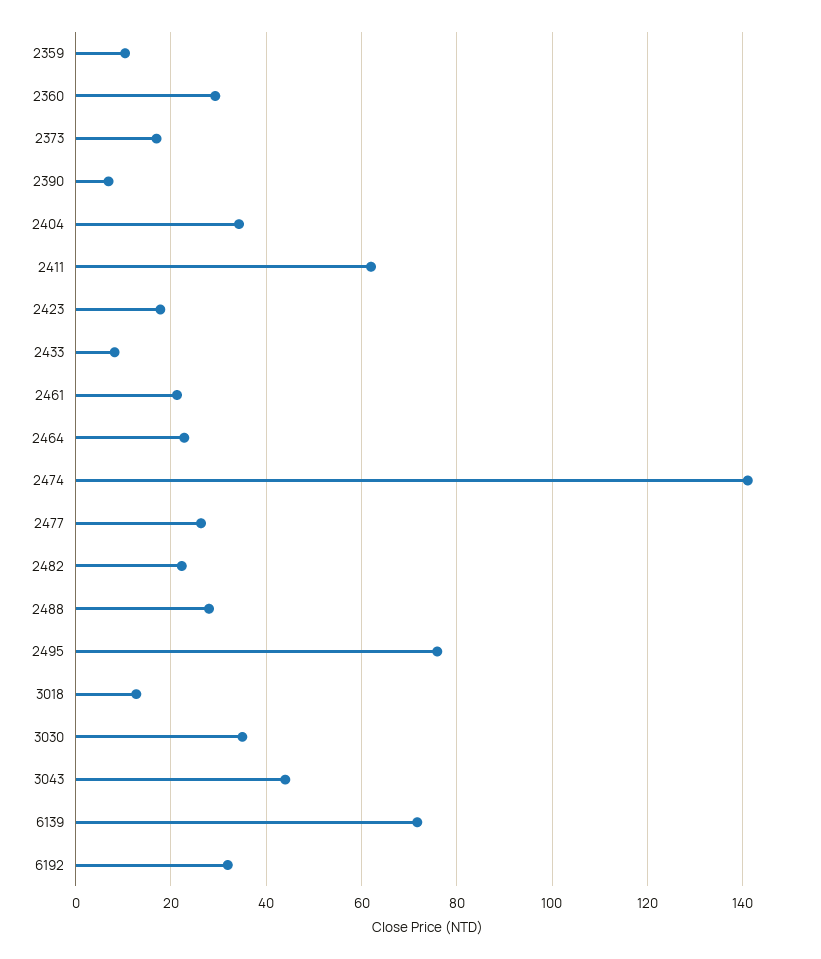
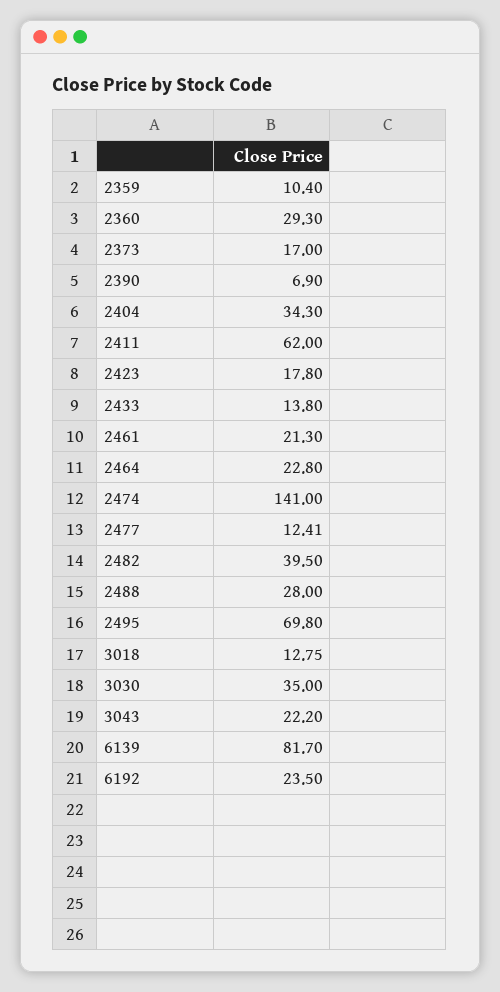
2433: 8 -> 13.8
2477: 26 -> 12.41
2482: 22 -> 39.5
2495: 76 -> 69.8
3043: 44 -> 22.2
6139: 72 -> 81.7
6192: 32 -> 23.5

